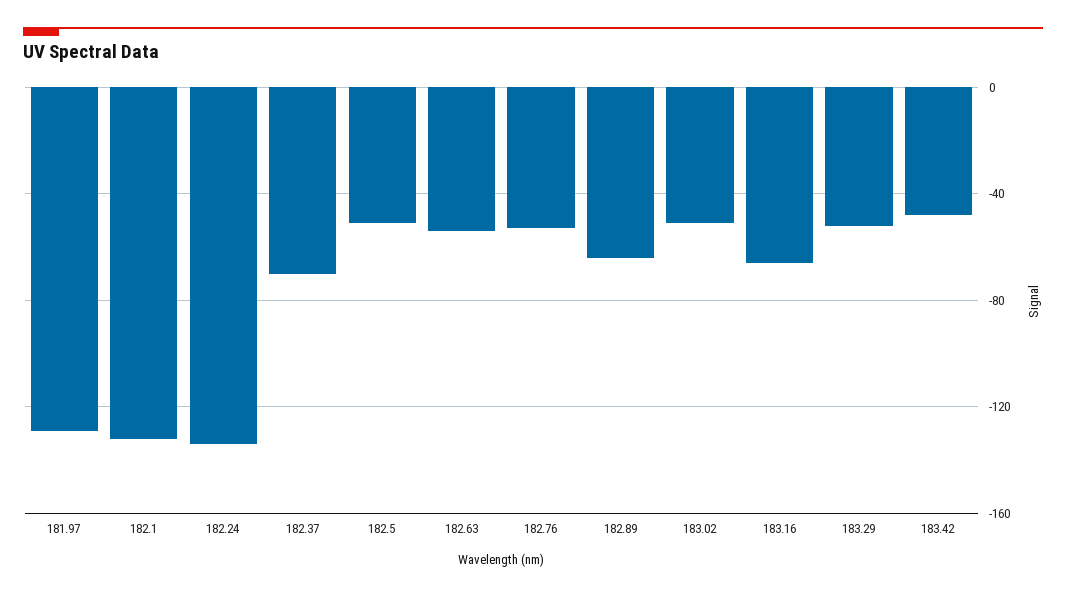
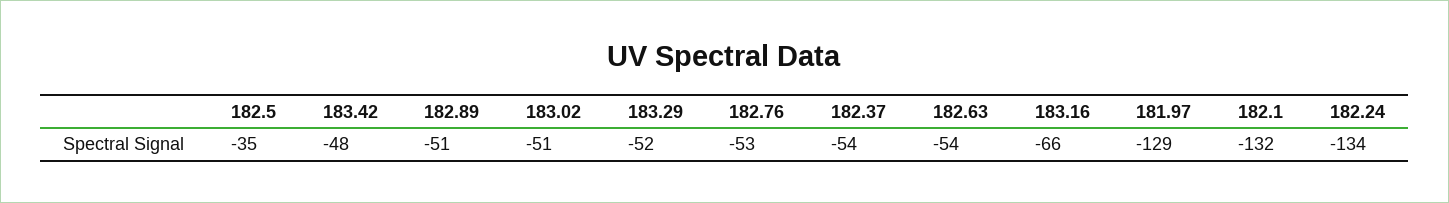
182.37: -70 -> -54
182.5: -50 -> -35
182.89: -65 -> -51

